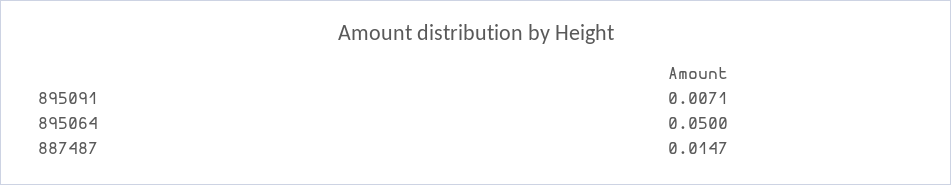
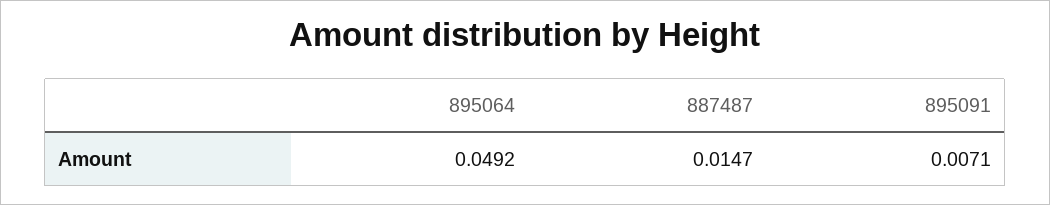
895064: 0.05 -> 0.0492

